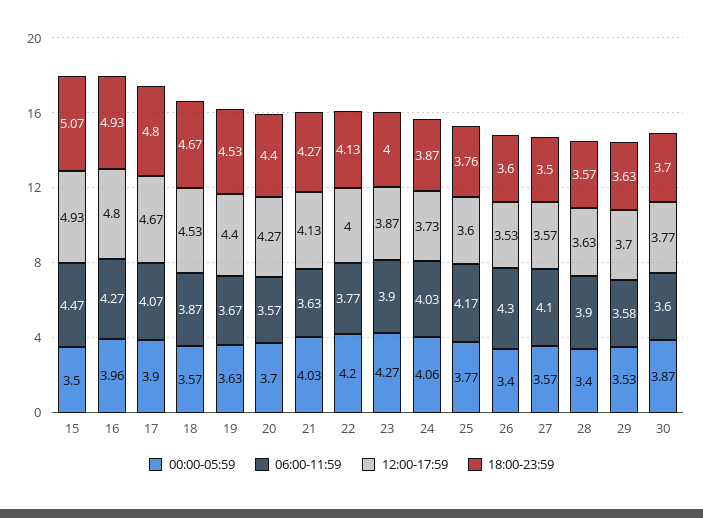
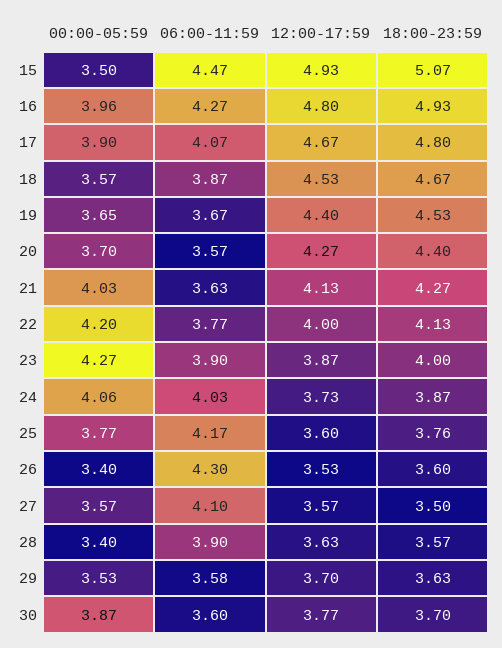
00:00-05:59, 19: 3.63 -> 3.65

